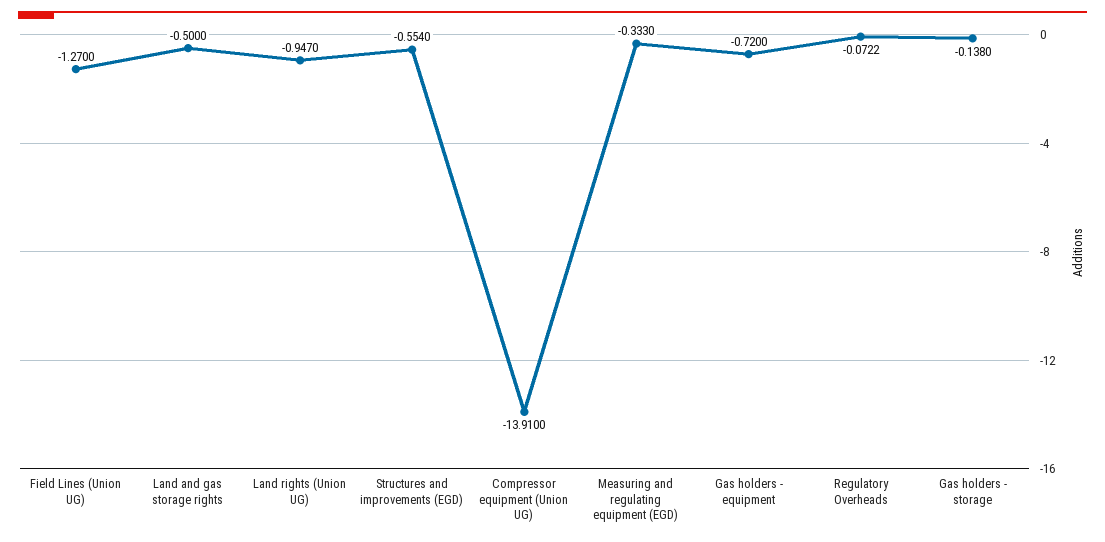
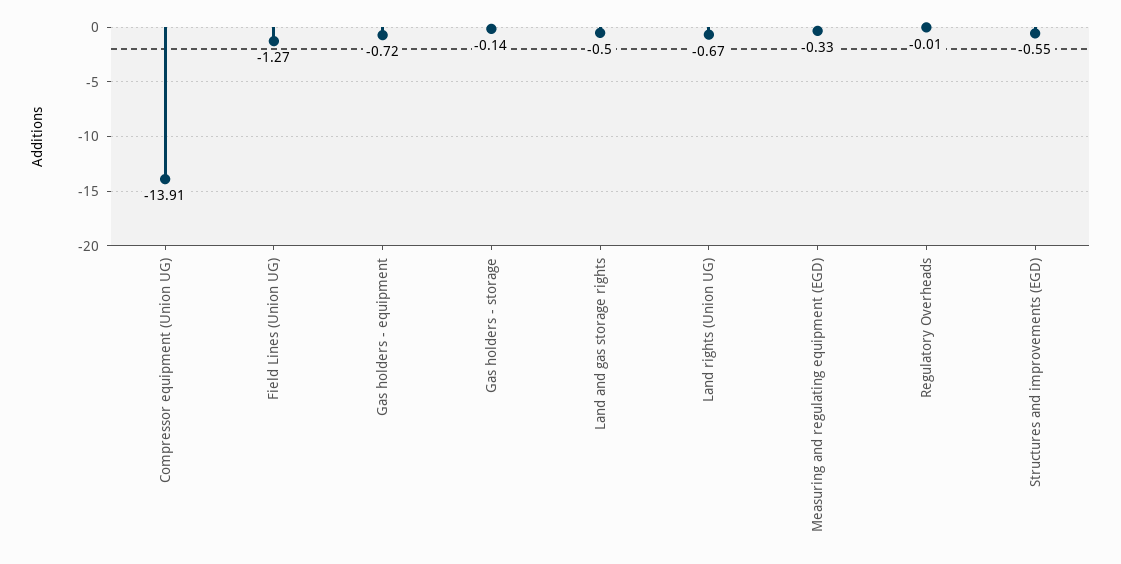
Land rights (Union UG): -0.947 -> -0.67
Regulatory Overheads: -0.0722 -> -0.01

